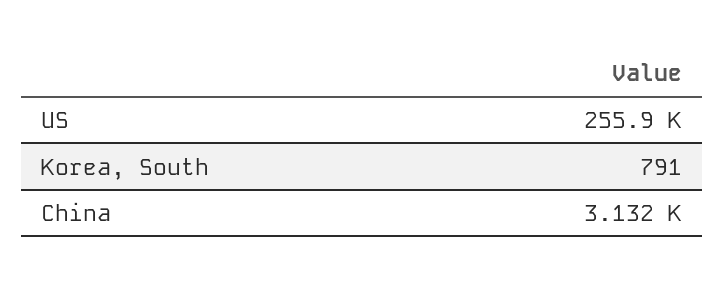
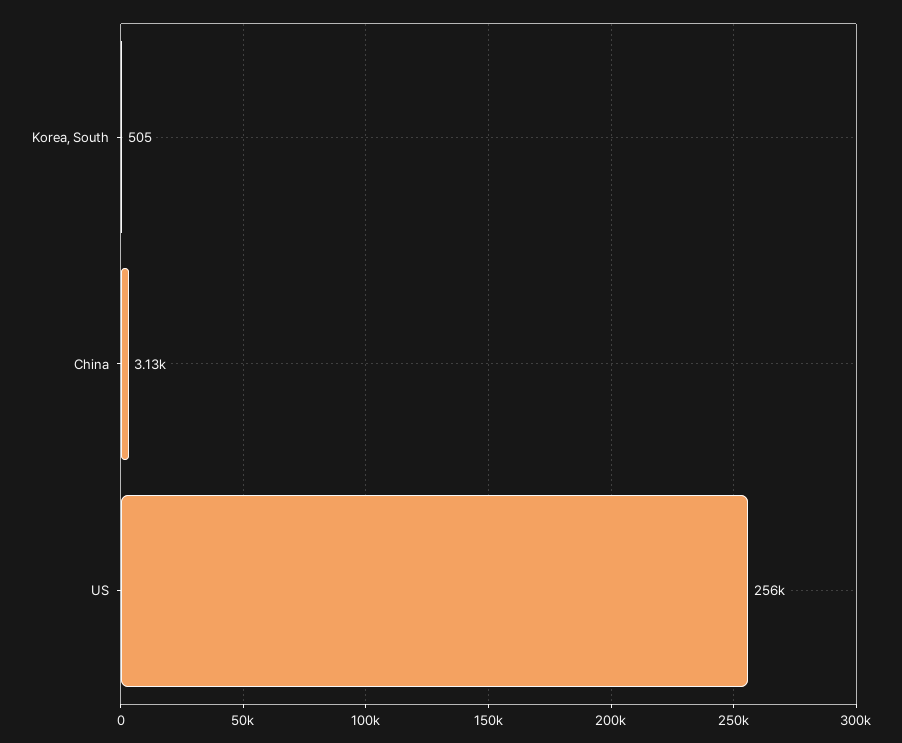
Korea, South: 791 -> 505

